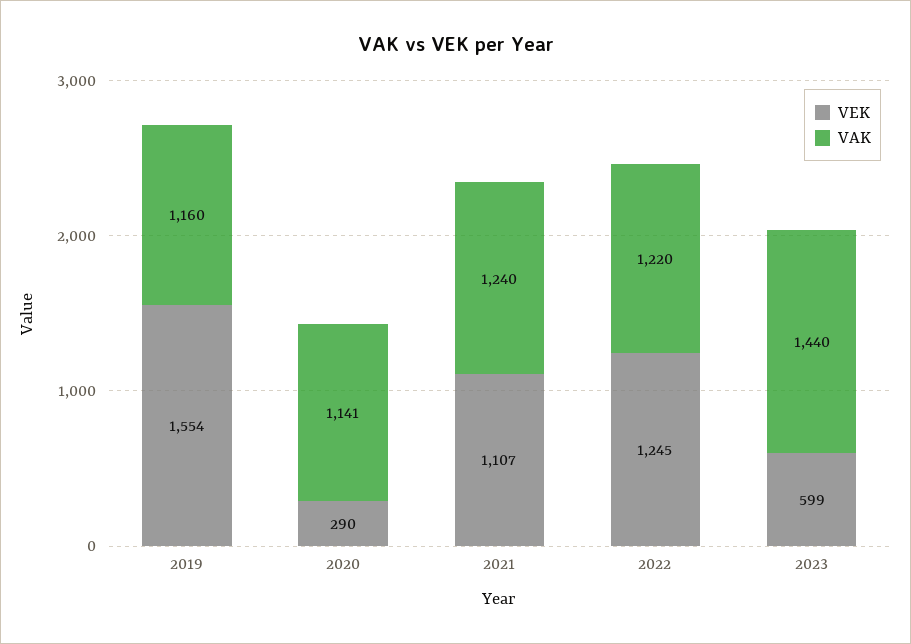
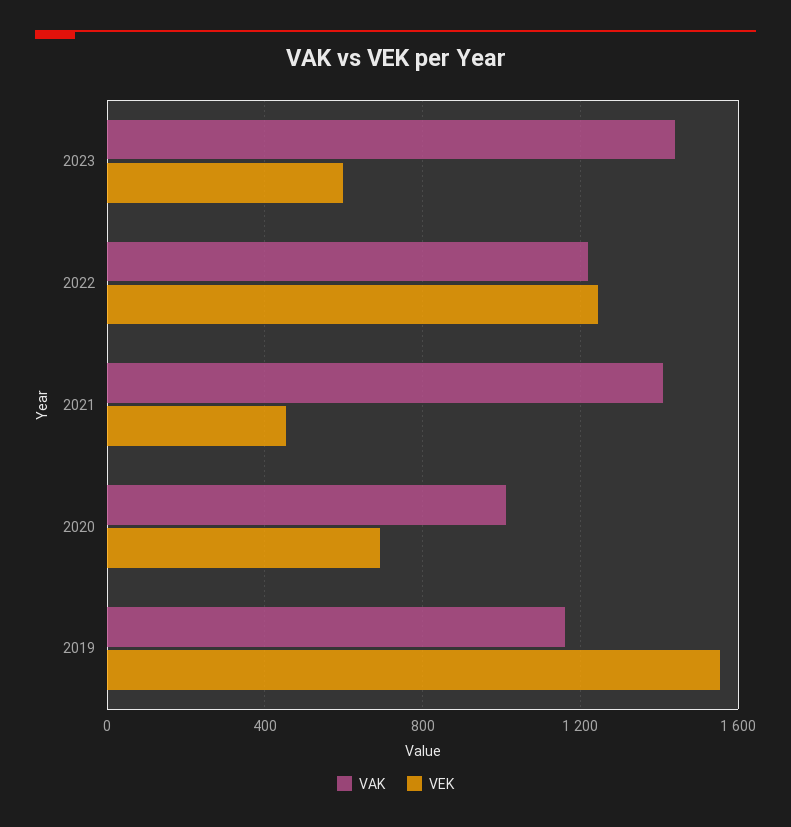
VEK, 2020: 290 -> 700
VAK, 2020: 1141 -> 1000
VEK, 2021: 1107 -> 450
VAK, 2021: 1240 -> 1400

